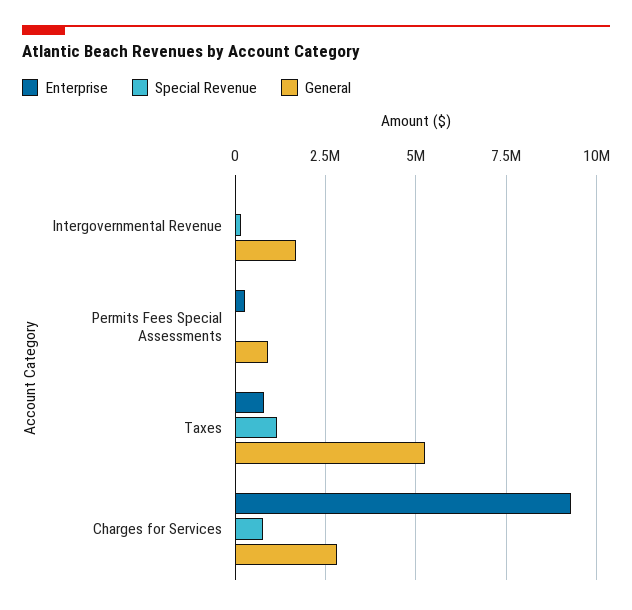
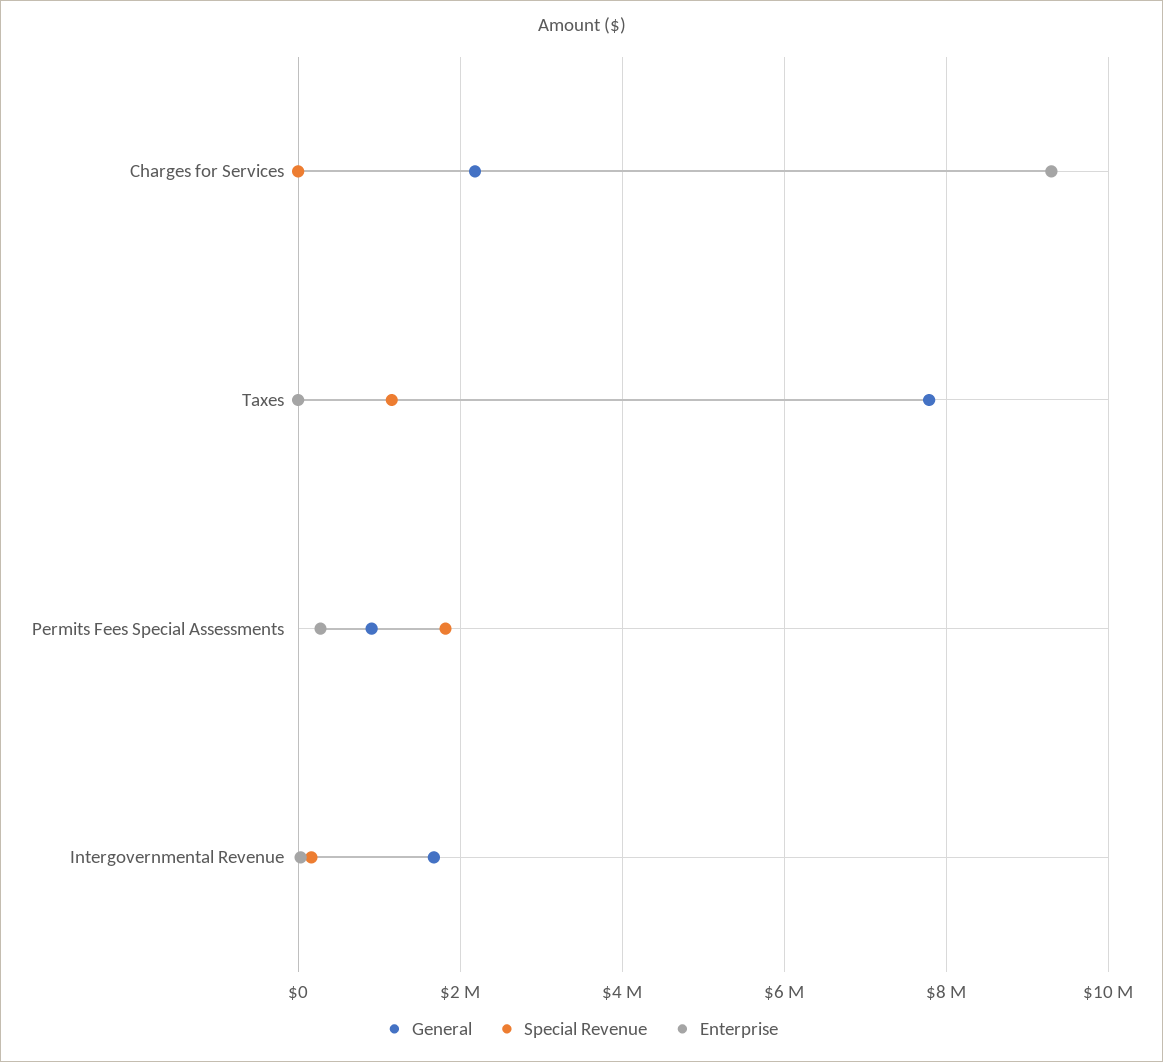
Special Revenue, Permits Fees Special Assessments: 0 -> 1800000
Enterprise, Taxes: 750000 -> 0
General, Taxes: 5250000 -> 7800000
Special Revenue, Charges for Services: 750000 -> 0
General, Charges for Services: 2750000 -> 2200000

